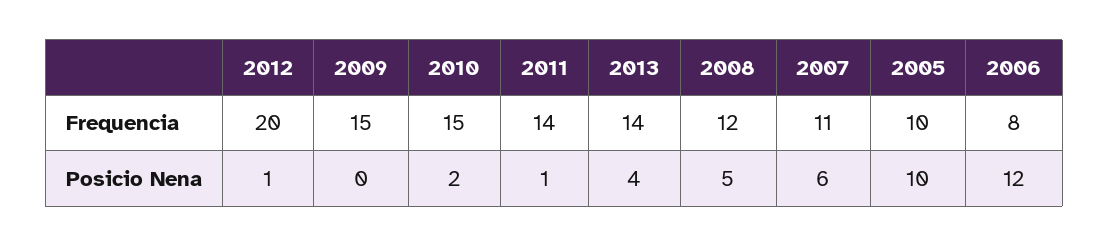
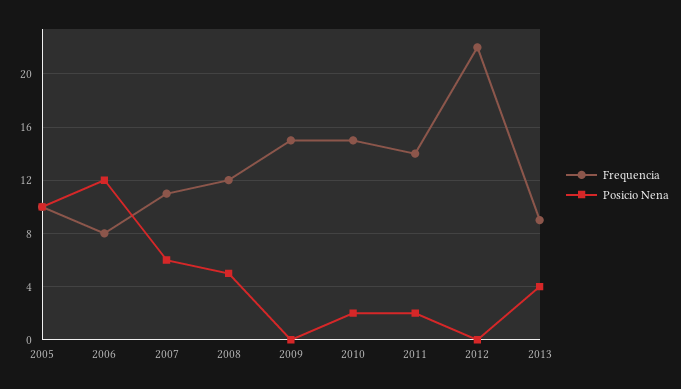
Frequencia, 2012: 20 -> 22
Frequencia, 2013: 14 -> 9
Posicio Nena, 2012: 1 -> 0
Posicio Nena, 2011: 1 -> 2

